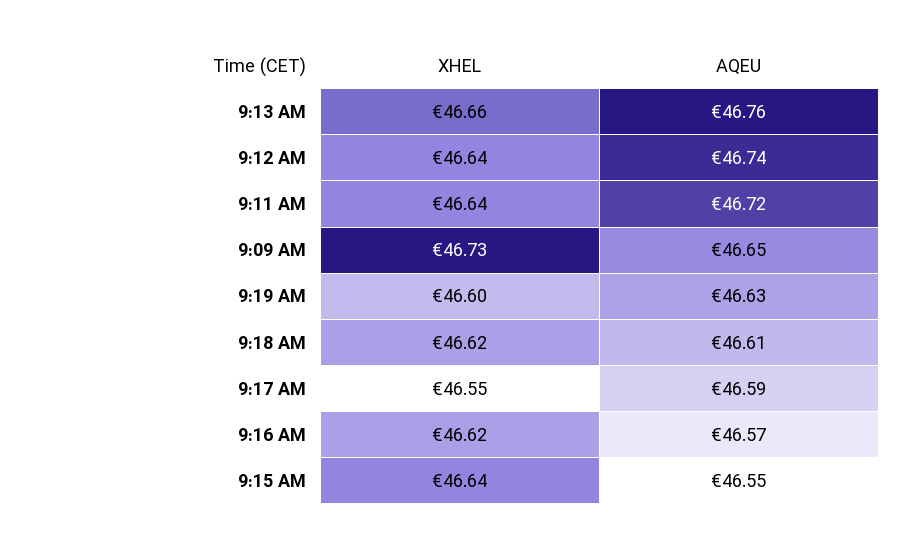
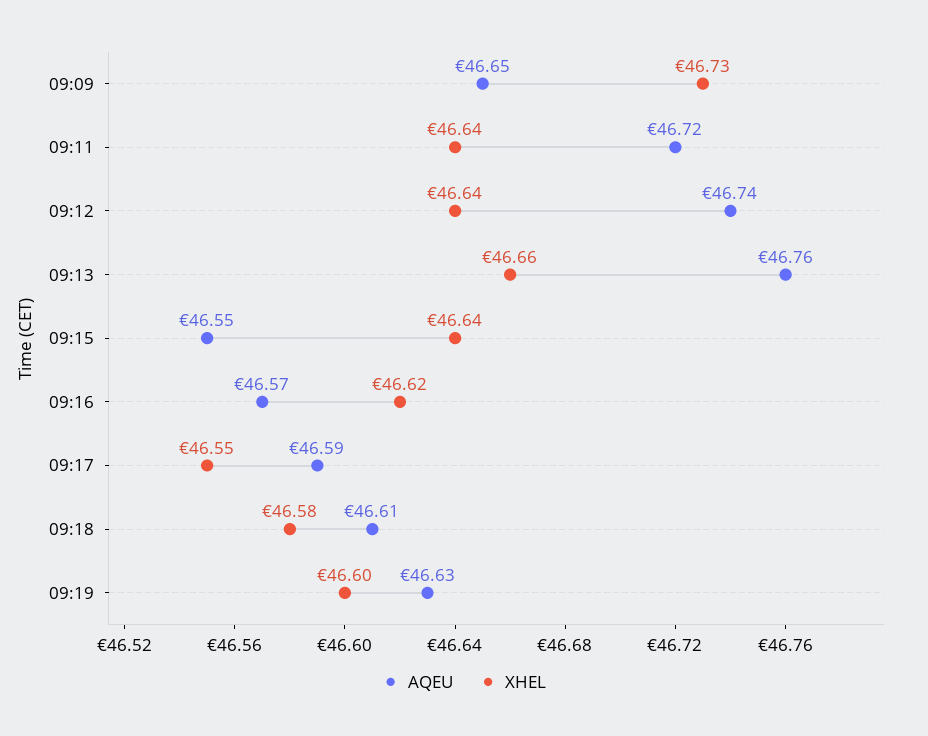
XHEL, 9:18 AM: 46.62 -> 46.58

